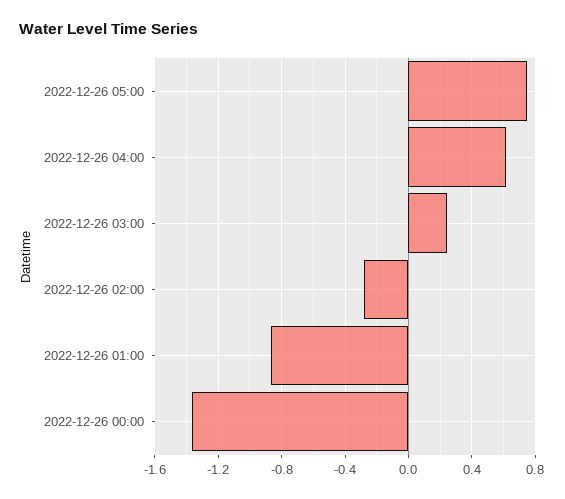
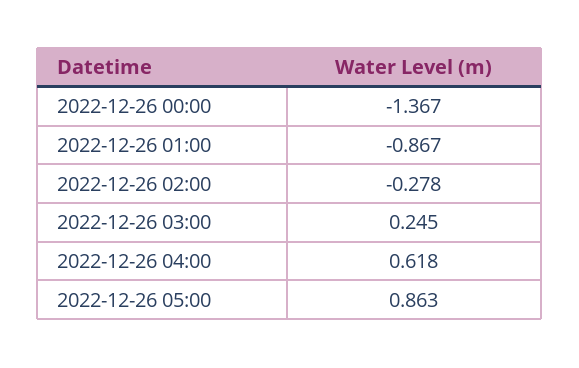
2022-12-26 05:00: 0.75 -> 0.863

